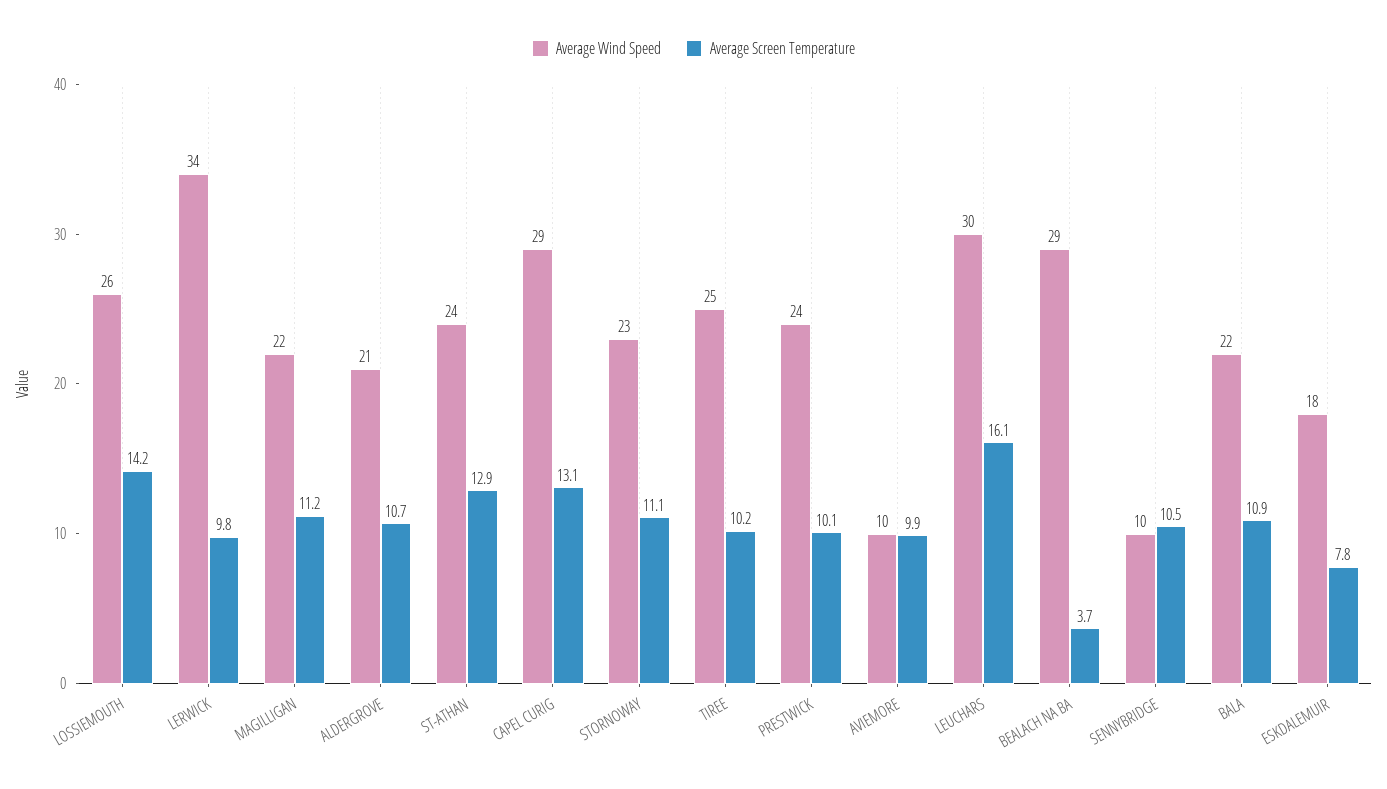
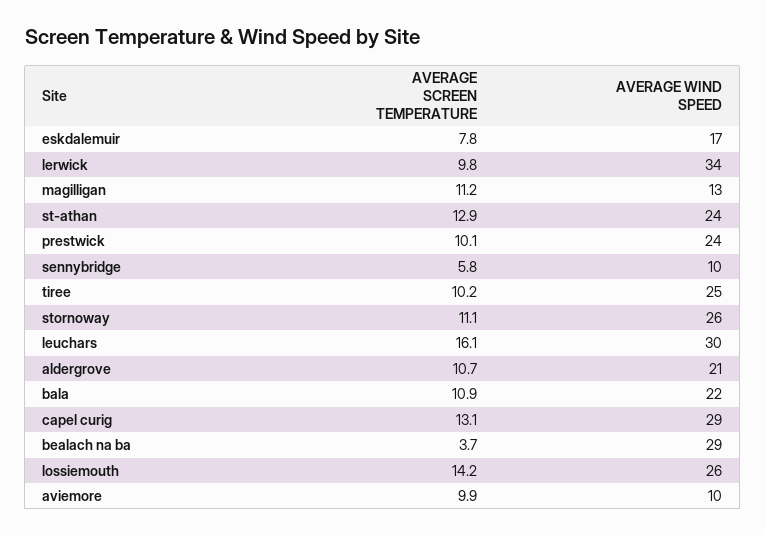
Average Wind Speed, MAGILLIGAN: 22 -> 13
Average Wind Speed, STORNOWAY: 23 -> 26
Average Screen Temperature, SENNYBRIDGE: 10.5 -> 5.8
Average Wind Speed, ESKDALEMUIR: 18 -> 17

